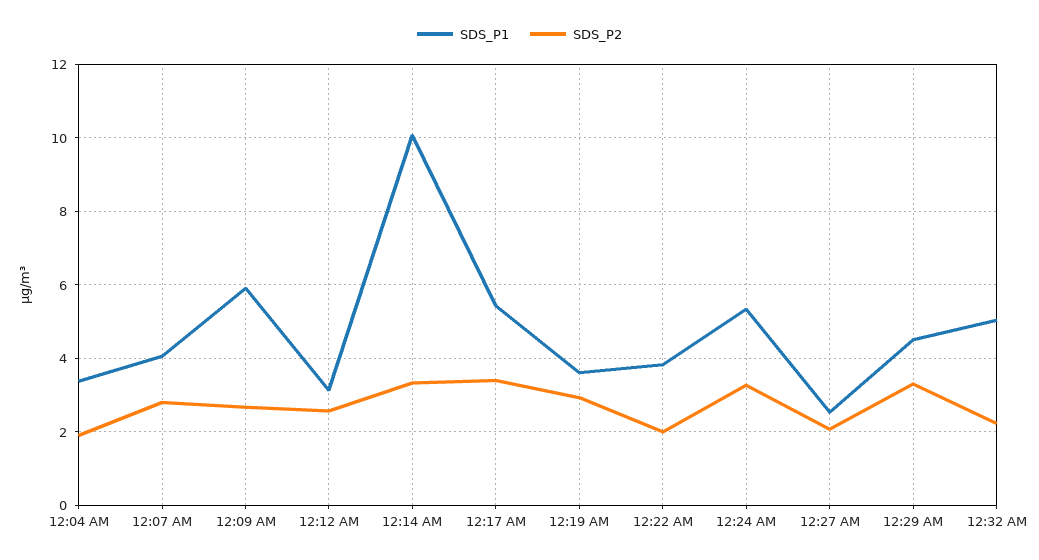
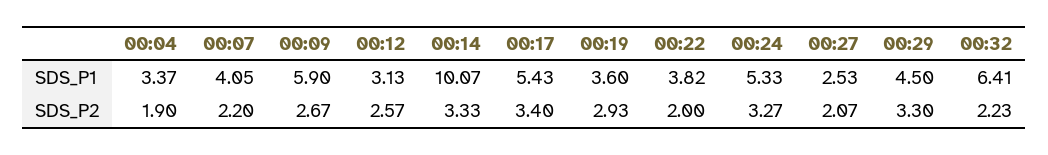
SDS_P2, 12:07 AM: 2.8 -> 2.2
SDS_P1, 12:32 AM: 5 -> 6.41

